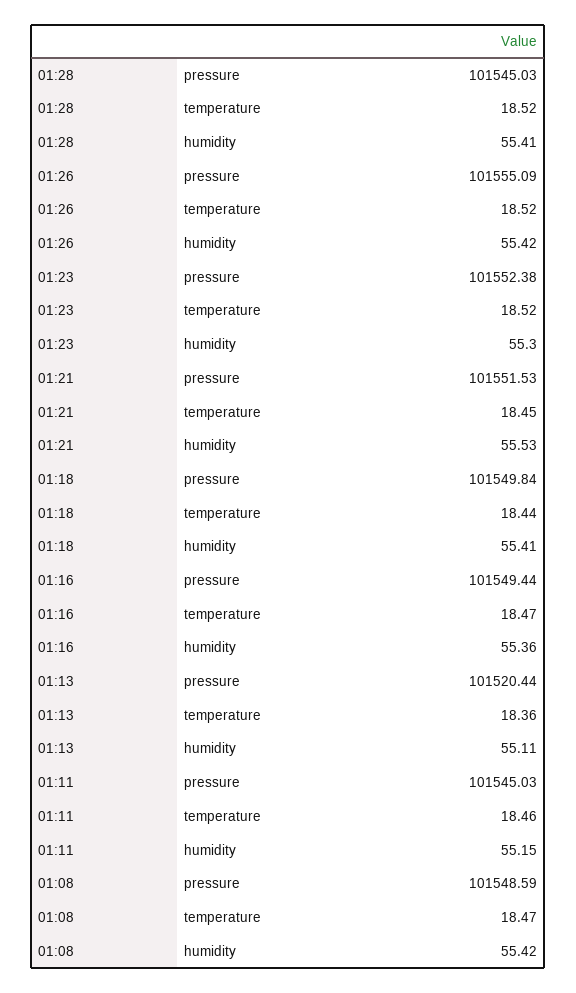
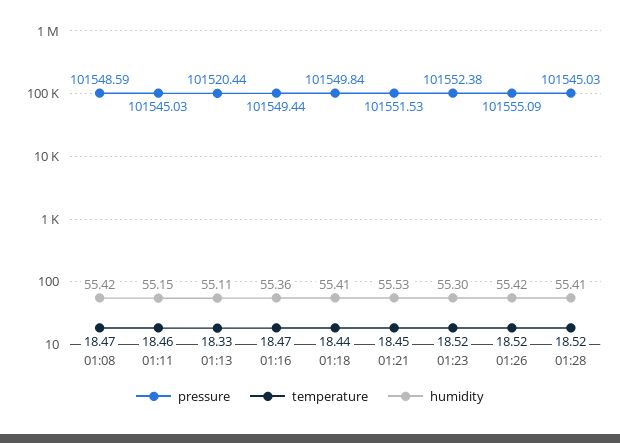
temperature, 01:13: 18.36 -> 18.33

